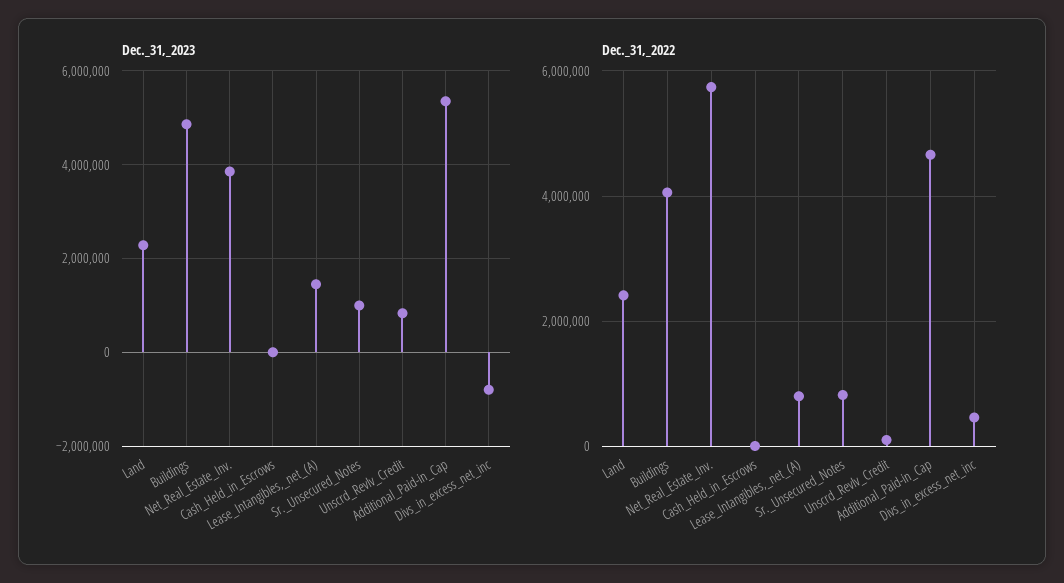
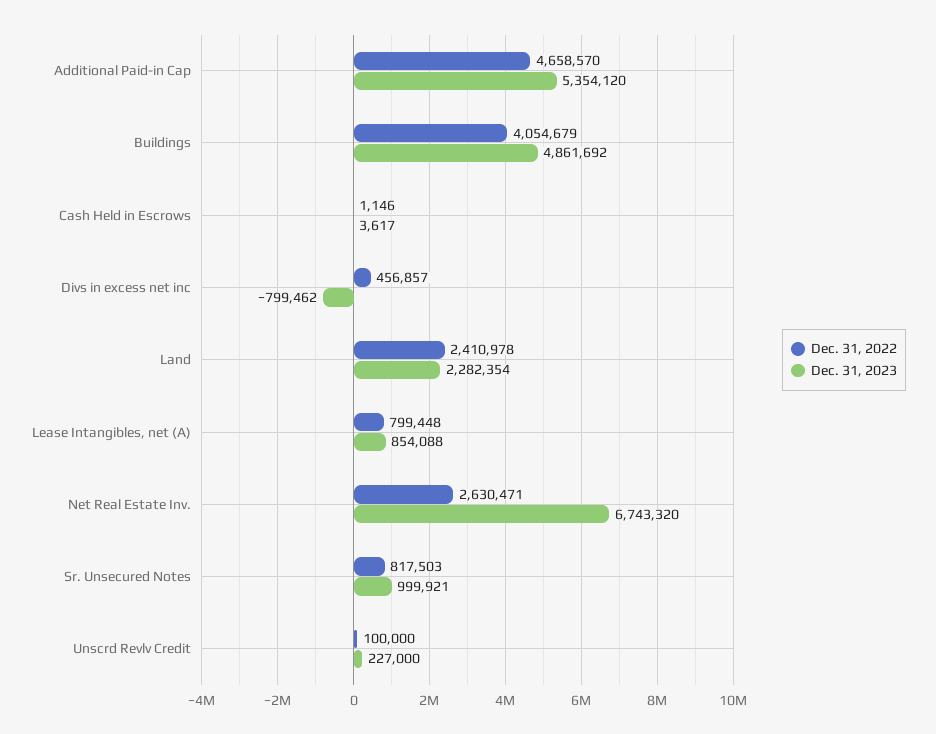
Dec._31,_2023, Net_Real_Estate_Inv.: 3800000 -> 6743320
Dec._31,_2023, Lease_Intangibles,_net_(A): 1400000 -> 854088
Dec._31,_2023, Unscrd_Revlv_Credit: 800000 -> 227000
Dec._31,_2022, Net_Real_Estate_Inv.: 5800000 -> 2630471

